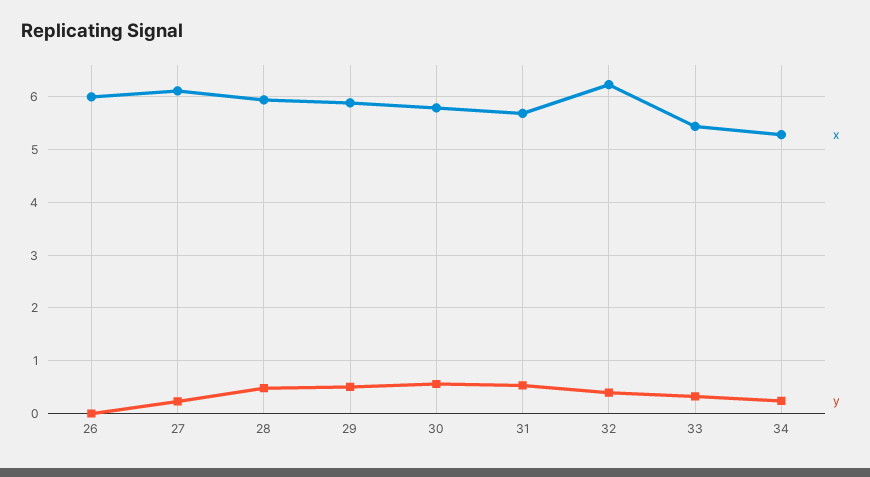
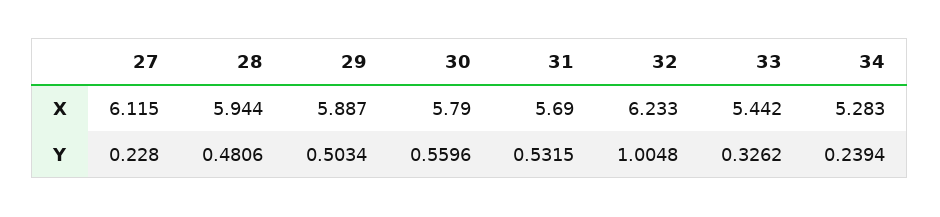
x, 26: 6 -> none
y, 26: 0 -> none
y, 32: 0.4 -> 1.0048

